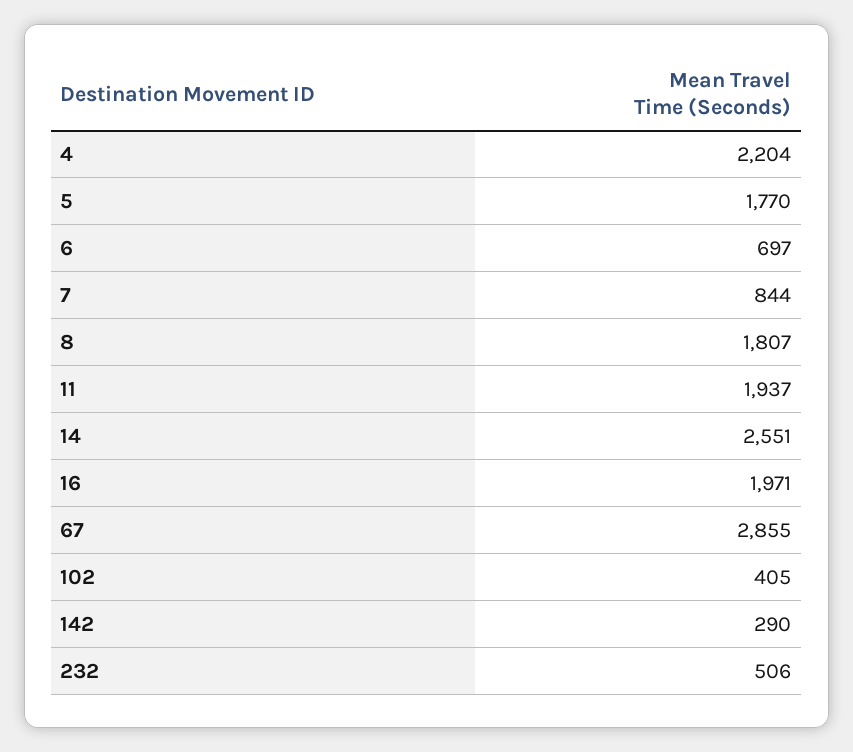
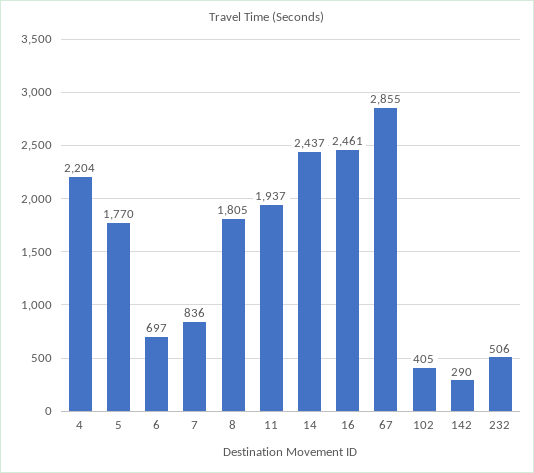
7: 844 -> 836
8: 1807 -> 1805
14: 2551 -> 2437
16: 1971 -> 2461

